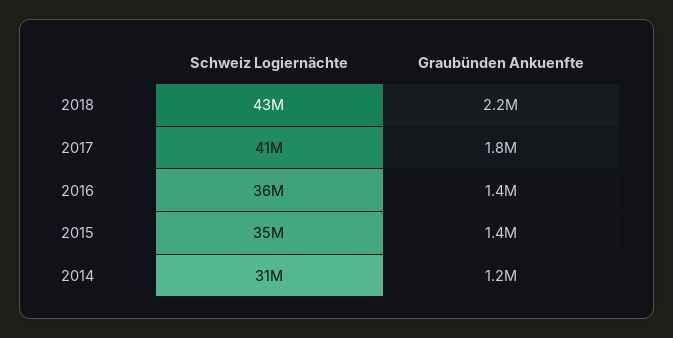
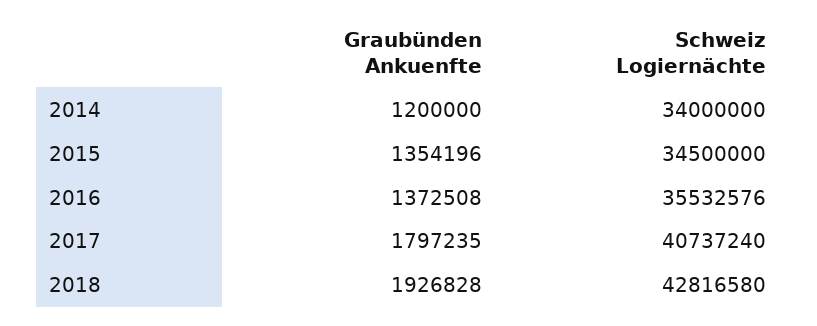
Graubünden Ankuenfte, 2018: 2200000 -> 1926828
Schweiz Logiernächte, 2014: 31000000 -> 34000000

